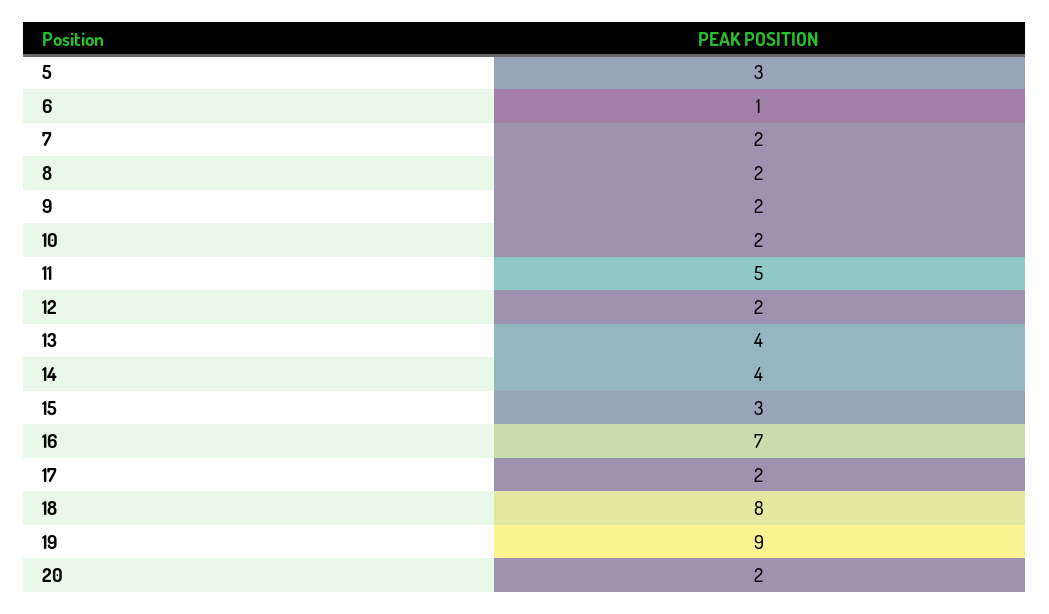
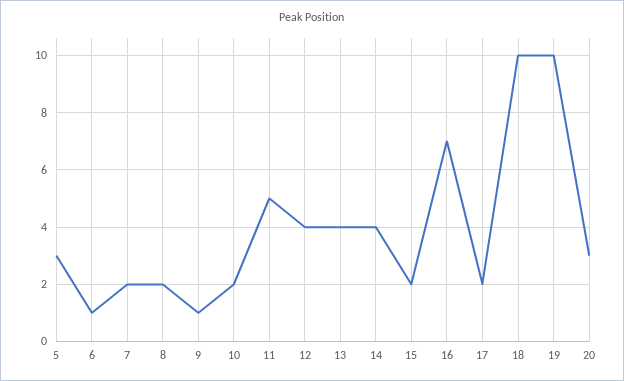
9: 2 -> 1
12: 2 -> 4
15: 3 -> 2
18: 8 -> 10
19: 9 -> 10
20: 2 -> 3

